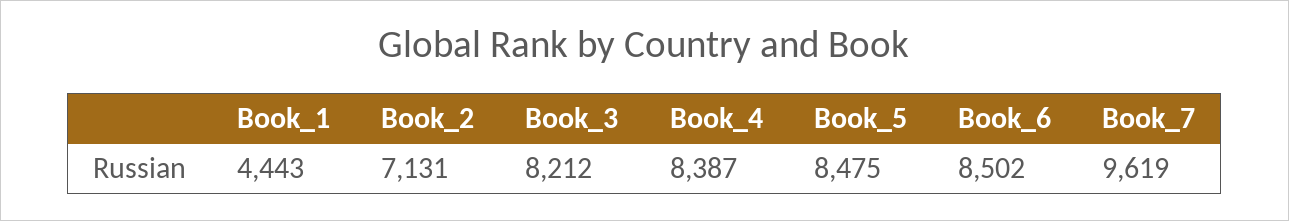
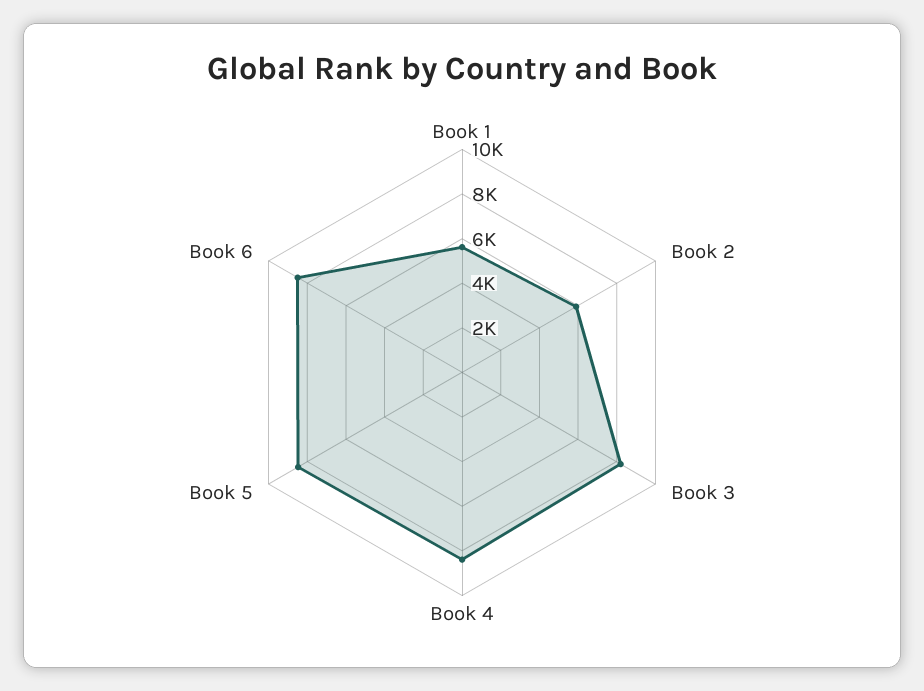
Book_1: 4443 -> 5500
Book_2: 7131 -> 6000
Book_7: 9619 -> none

